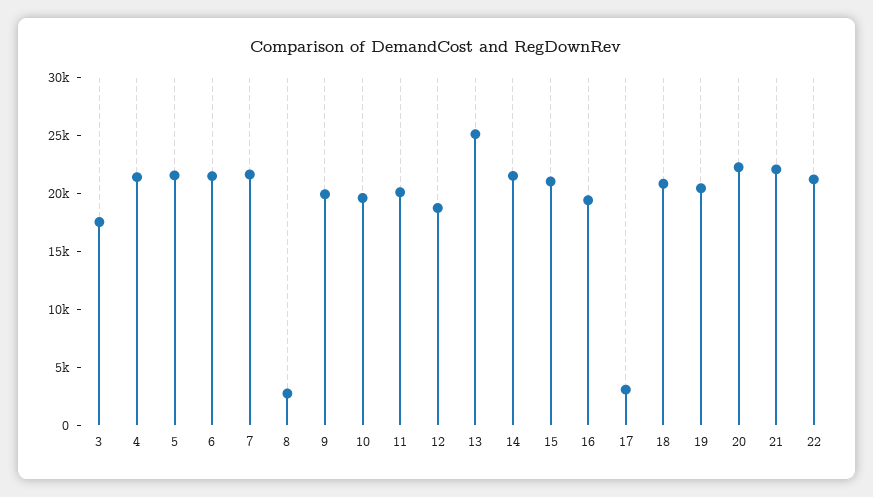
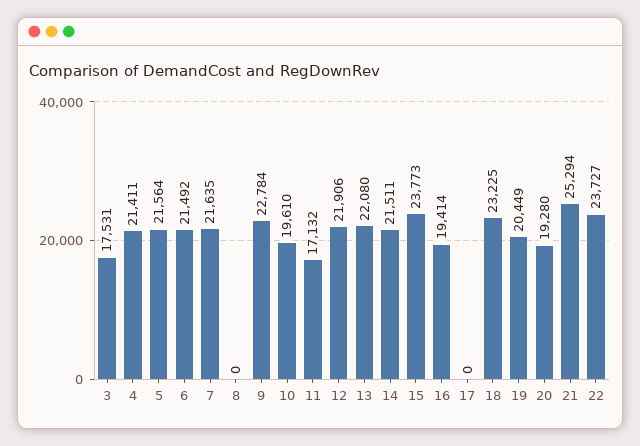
8: 3000 -> 0
9: 20000 -> 22784
11: 20000 -> 17132
12: 19000 -> 21906
13: 25000 -> 22080
15: 21000 -> 23773
17: 3000 -> 0
18: 21000 -> 23225
20: 22000 -> 19280
21: 22000 -> 25294
22: 21000 -> 23727

